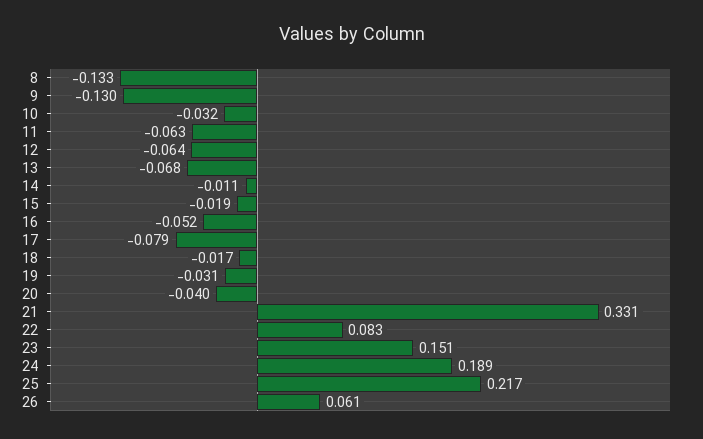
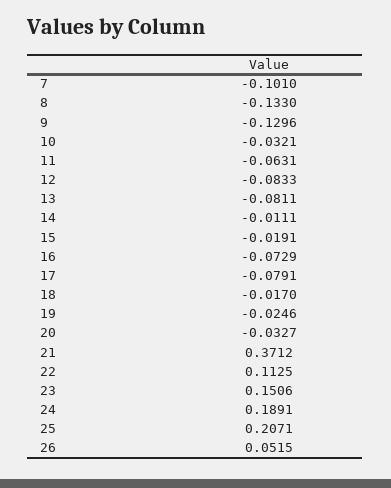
12: -0.064 -> -0.0833
13: -0.068 -> -0.0811
16: -0.052 -> -0.0729
19: -0.031 -> -0.0246
20: -0.04 -> -0.0327
21: 0.331 -> 0.3712
22: 0.083 -> 0.1125
25: 0.217 -> 0.2071
26: 0.061 -> 0.0515
7: none -> -0.101

